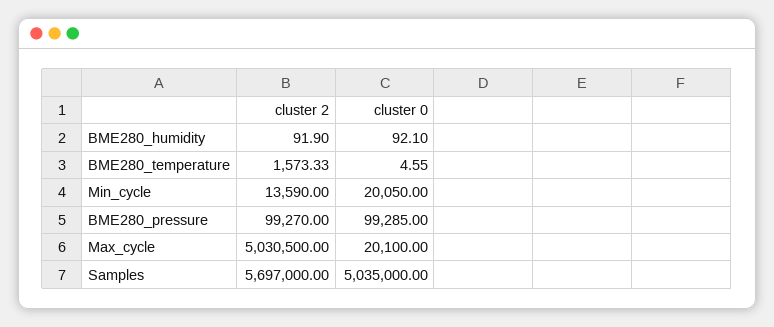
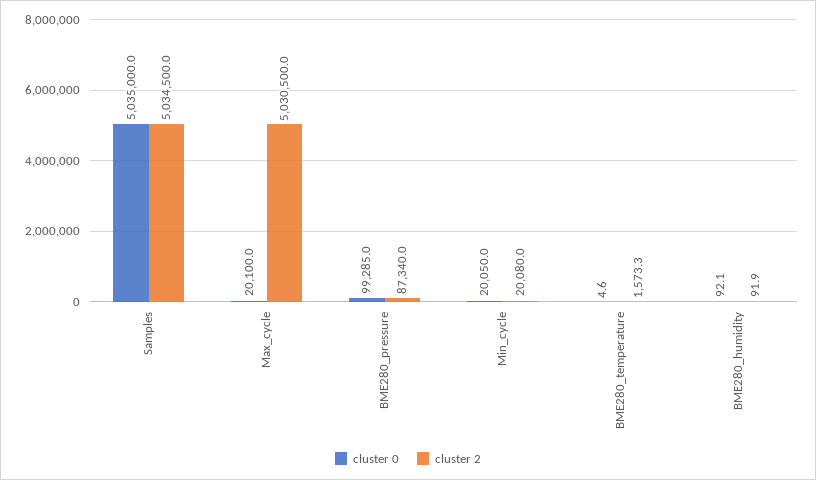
cluster 2, Min_cycle: 13590 -> 20080
cluster 2, BME280_pressure: 99270 -> 87340
cluster 2, Samples: 5697000 -> 5034500

